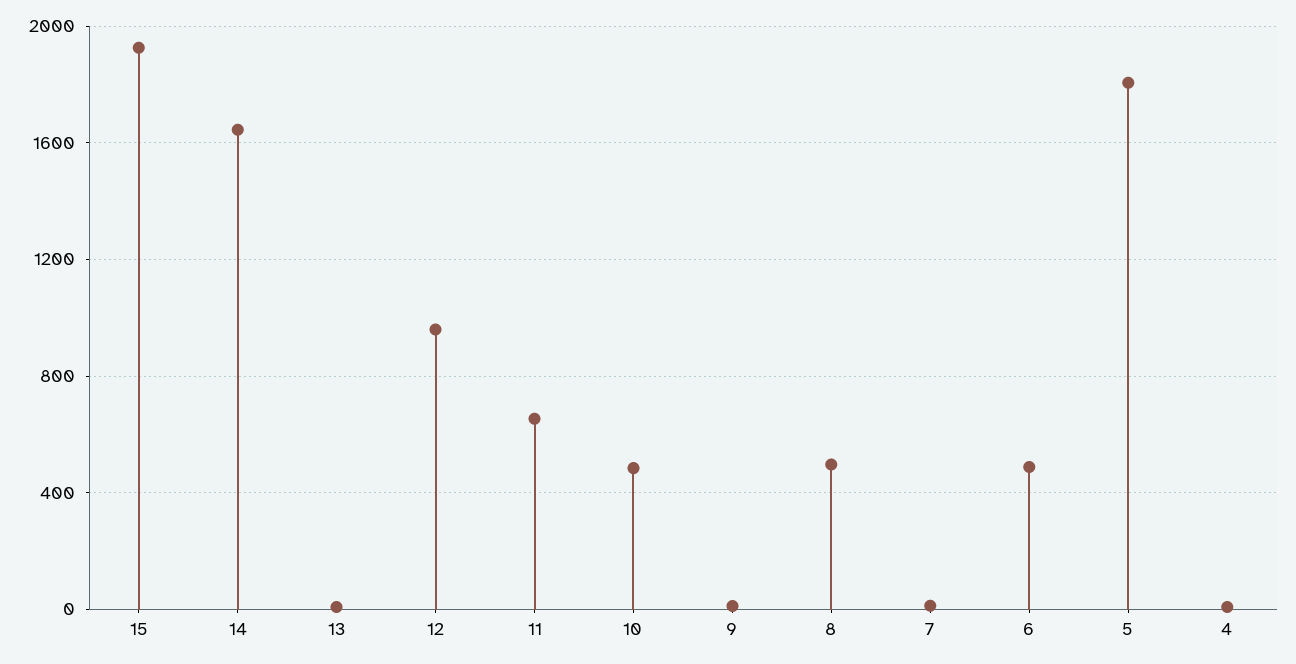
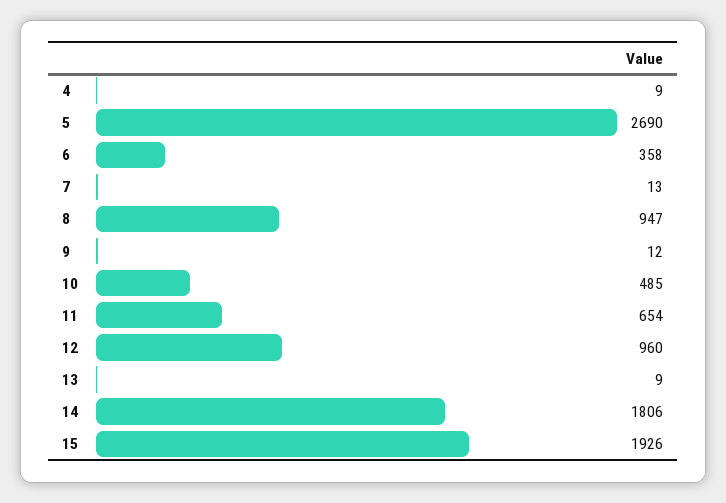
14: 1650 -> 1806
8: 500 -> 947
6: 500 -> 358
5: 1800 -> 2690

